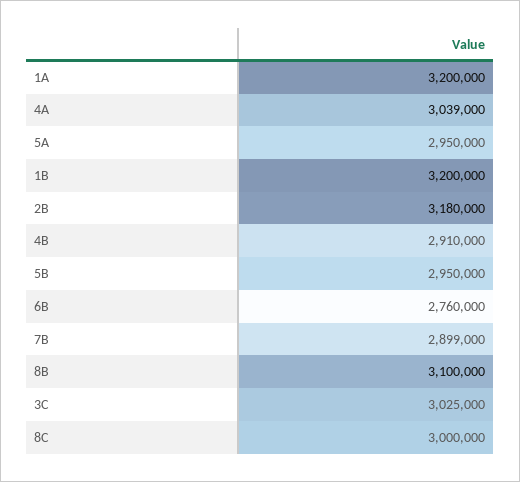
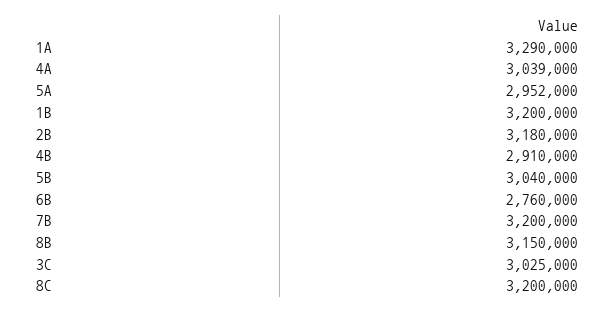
1A: 3200000 -> 3290000
5A: 2950000 -> 2952000
5B: 2950000 -> 3040000
7B: 2899000 -> 3200000
8B: 3100000 -> 3150000
8C: 3000000 -> 3200000

